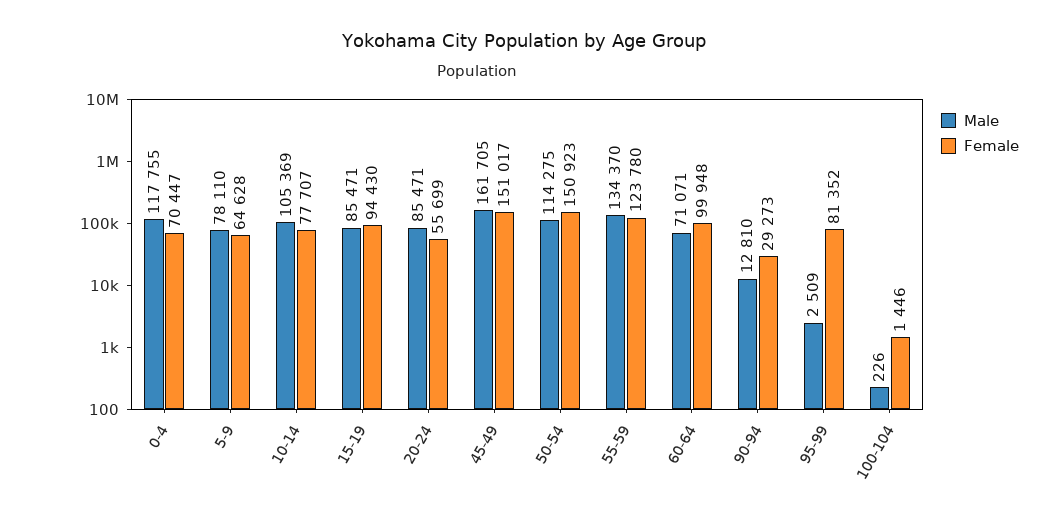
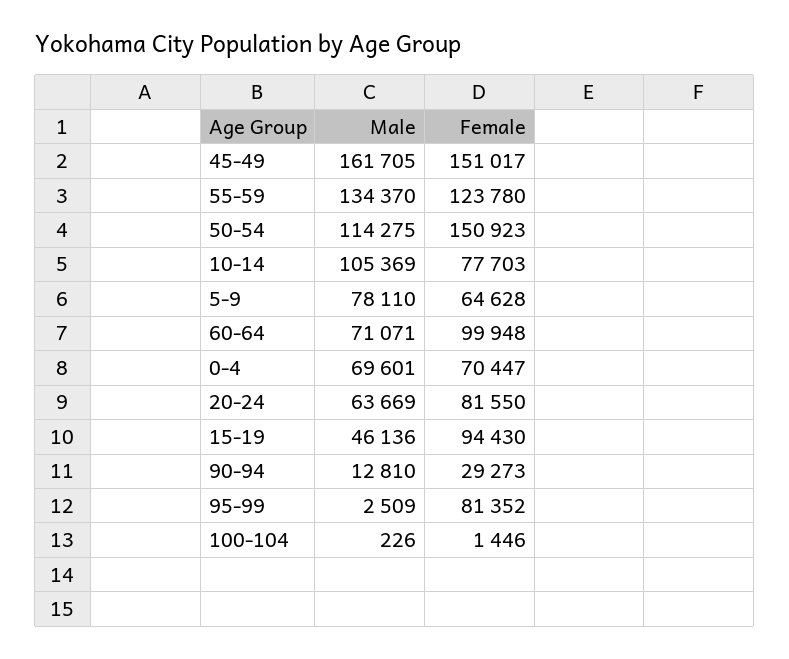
Male, 0-4: 117755 -> 69601
Female, 10-14: 77707 -> 77703
Male, 15-19: 85471 -> 46136
Male, 20-24: 85471 -> 63669
Female, 20-24: 55699 -> 81550

